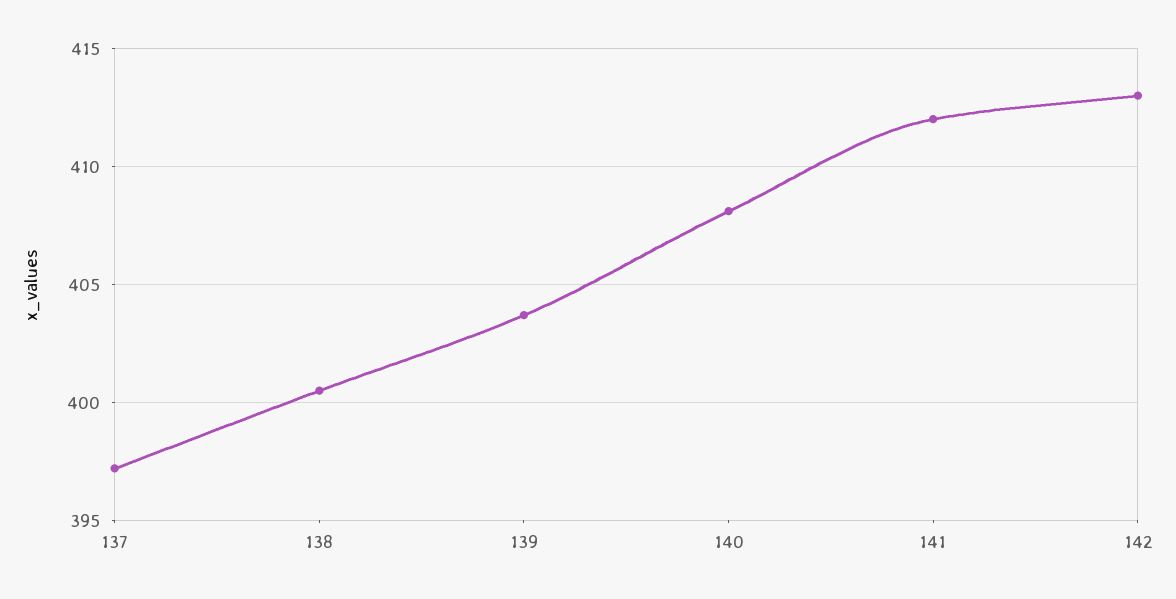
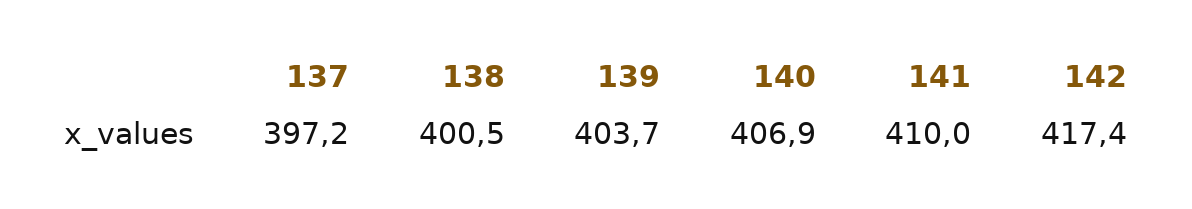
140: 408 -> 406.9
141: 412 -> 410
142: 413 -> 417.4

